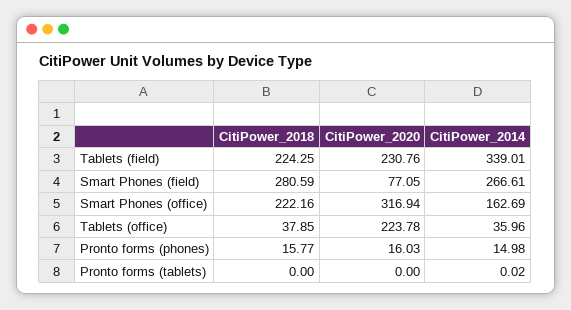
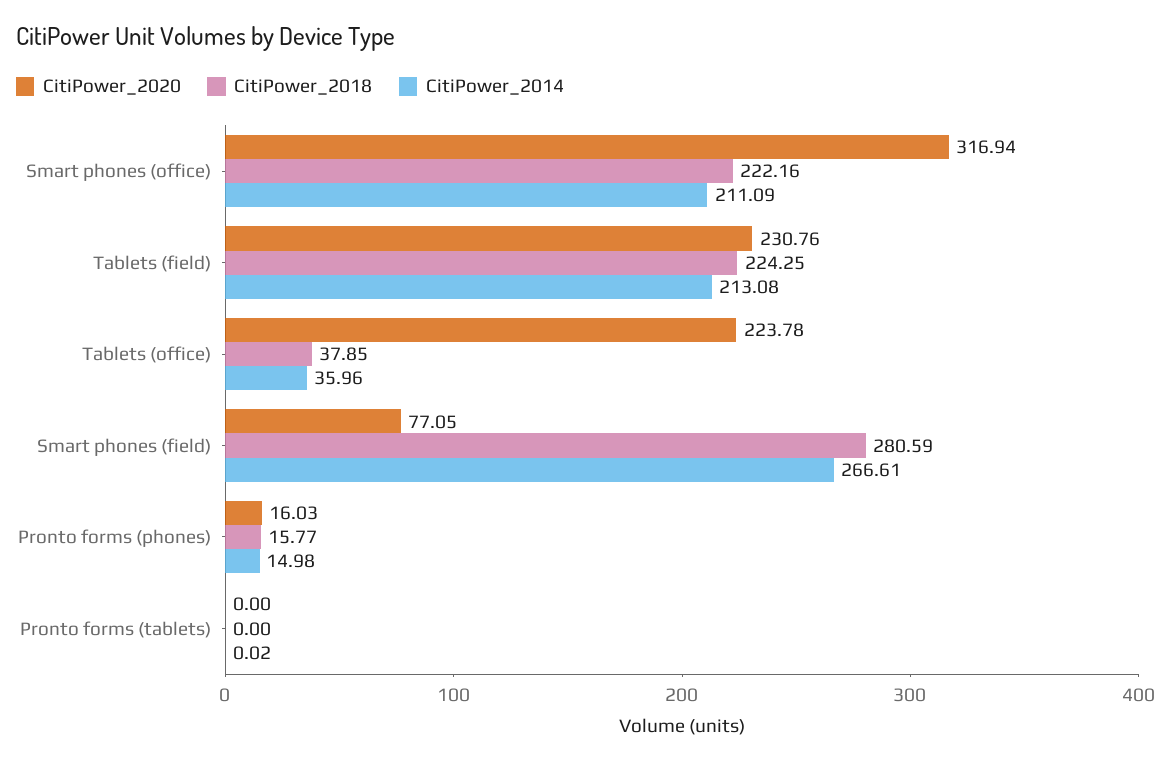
CitiPower_2014, Tablets (field): 339.01 -> 213.08
CitiPower_2014, Smart Phones (office): 162.69 -> 211.09

